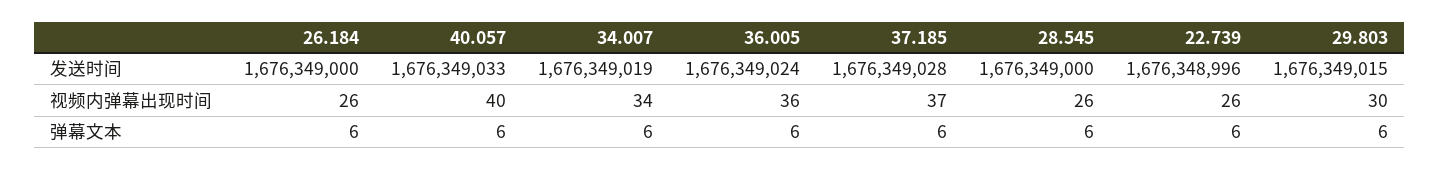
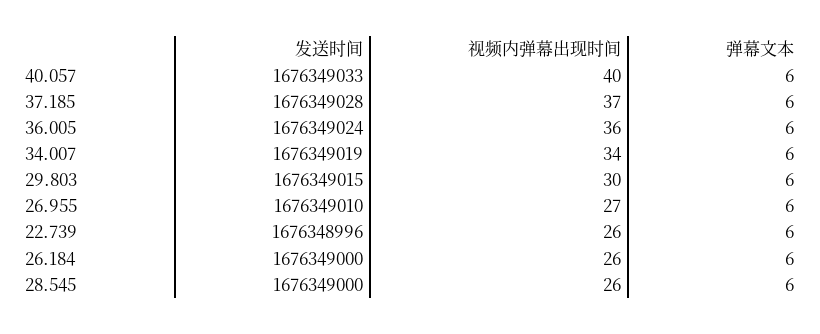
26.955, 发送时间: none -> 1676349010
26.955, 视频内弹幕出现时间: none -> 27
26.955, 弹幕文本: none -> 6

